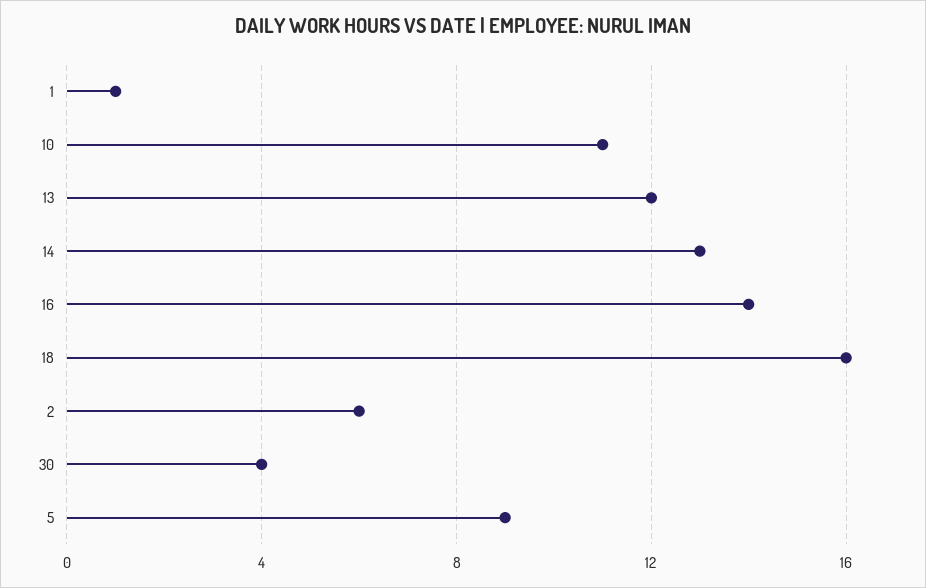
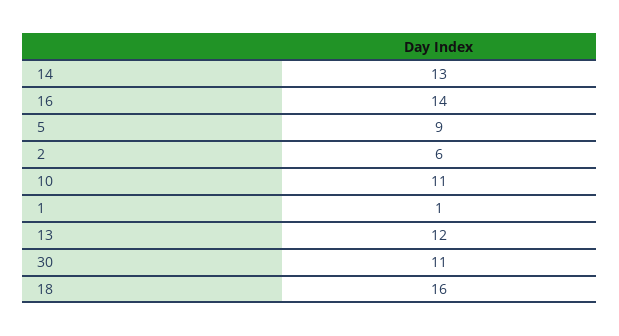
30: 4 -> 11

